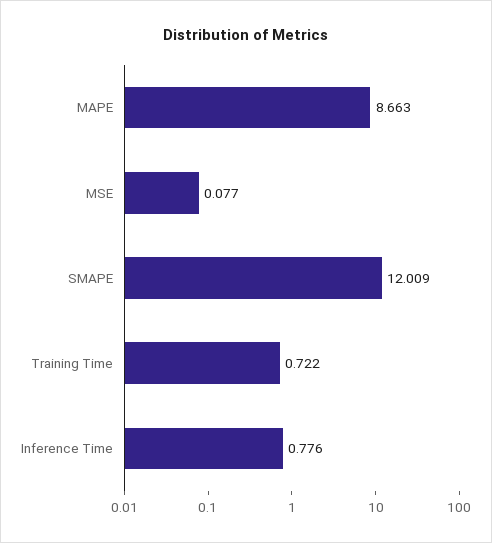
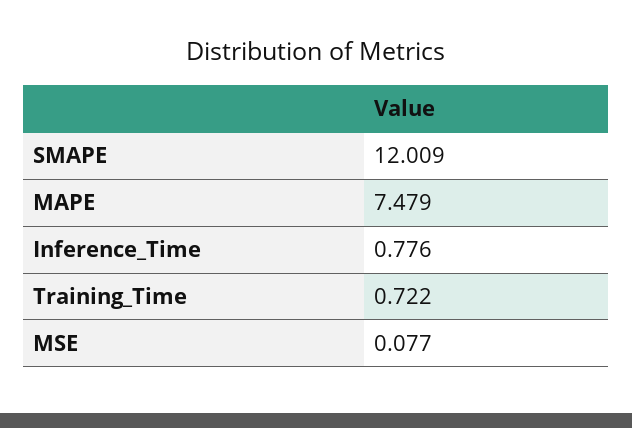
MAPE: 8.663 -> 7.479

